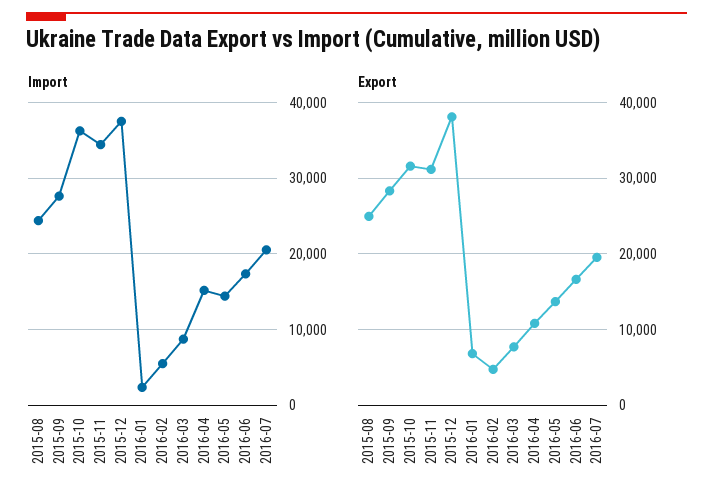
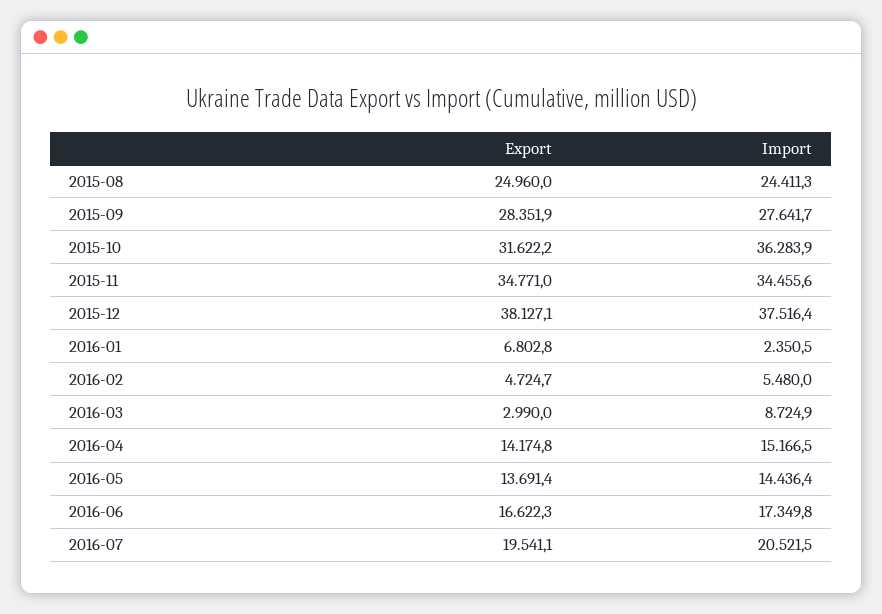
Export, 2015-11: 31000 -> 34771
Export, 2016-03: 8000 -> 2990
Export, 2016-04: 11000 -> 14174.8

